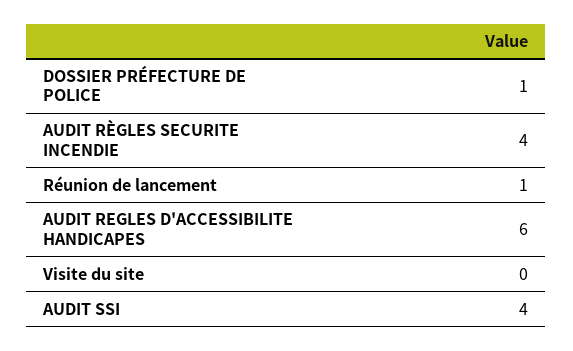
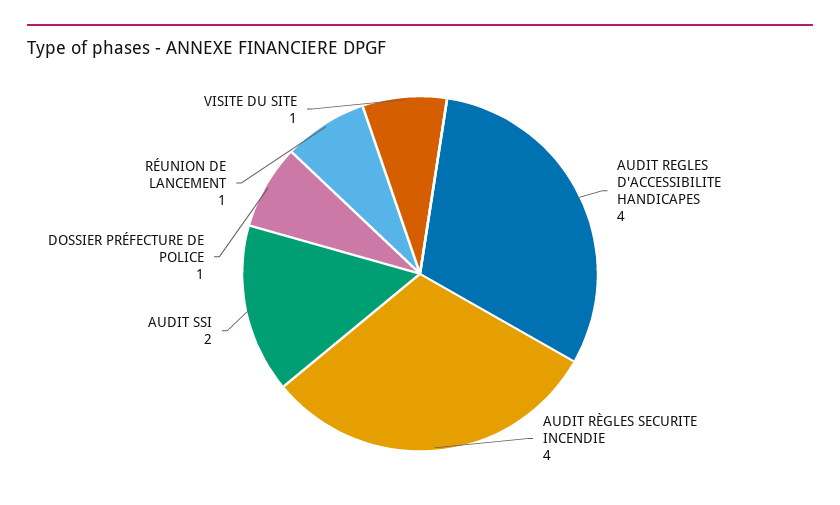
AUDIT REGLES D'ACCESSIBILITE HANDICAPES: 6 -> 4
Visite du site: 0 -> 1
AUDIT SSI: 4 -> 2

